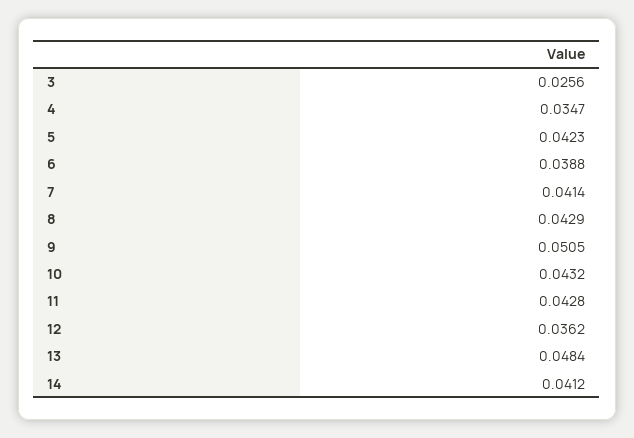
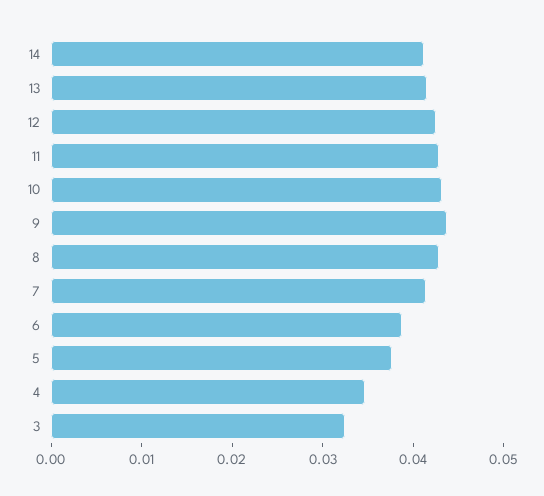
3: 0.0256 -> 0.032
5: 0.0423 -> 0.038
9: 0.0505 -> 0.044
12: 0.0362 -> 0.042
13: 0.0484 -> 0.042

